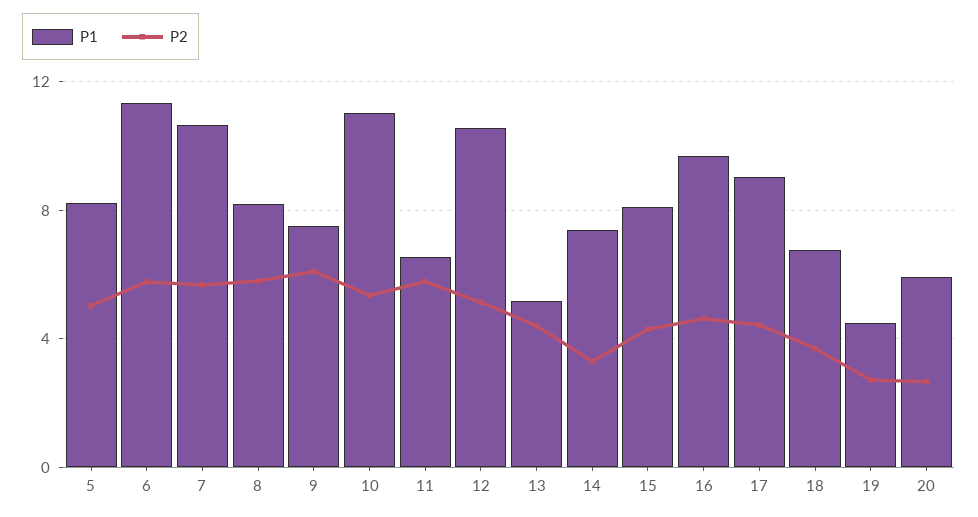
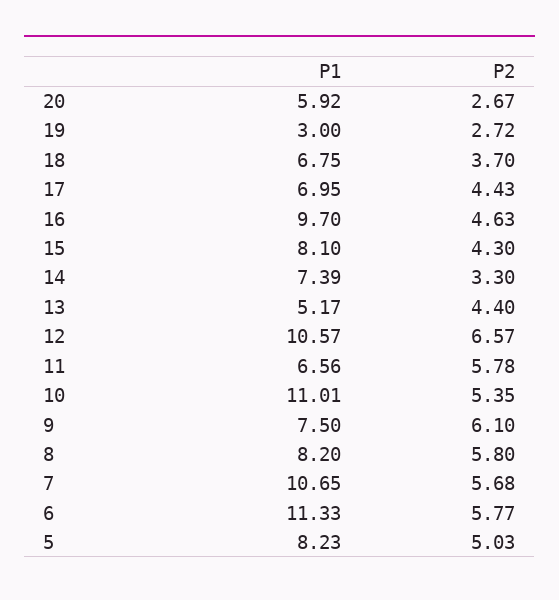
P2, 12: 5 -> 6.57
P1, 17: 9 -> 6.95
P1, 19: 4.5 -> 3

